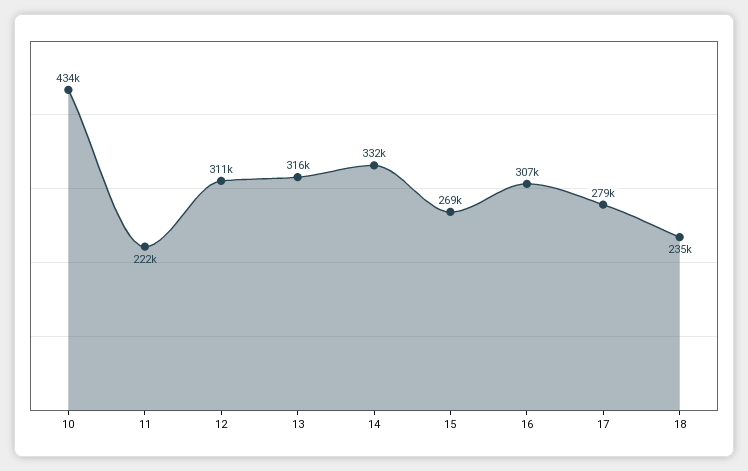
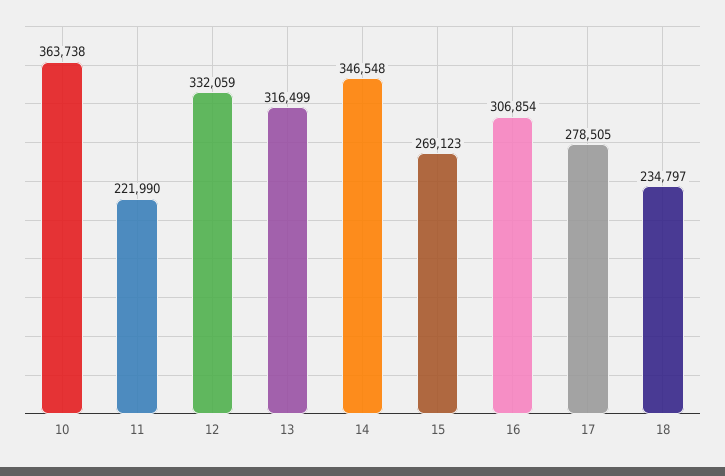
10: 434000 -> 363738
12: 311000 -> 332059
14: 332000 -> 346548

